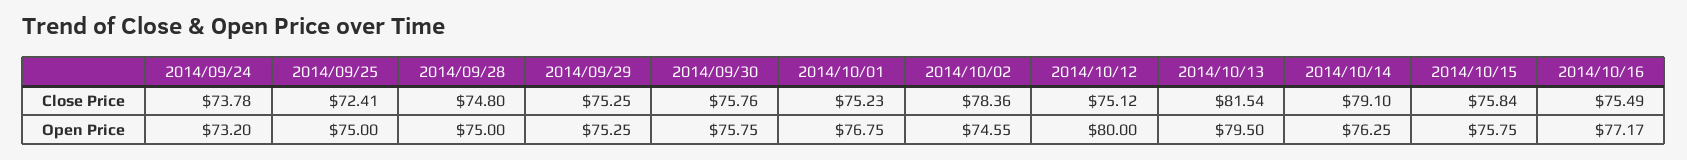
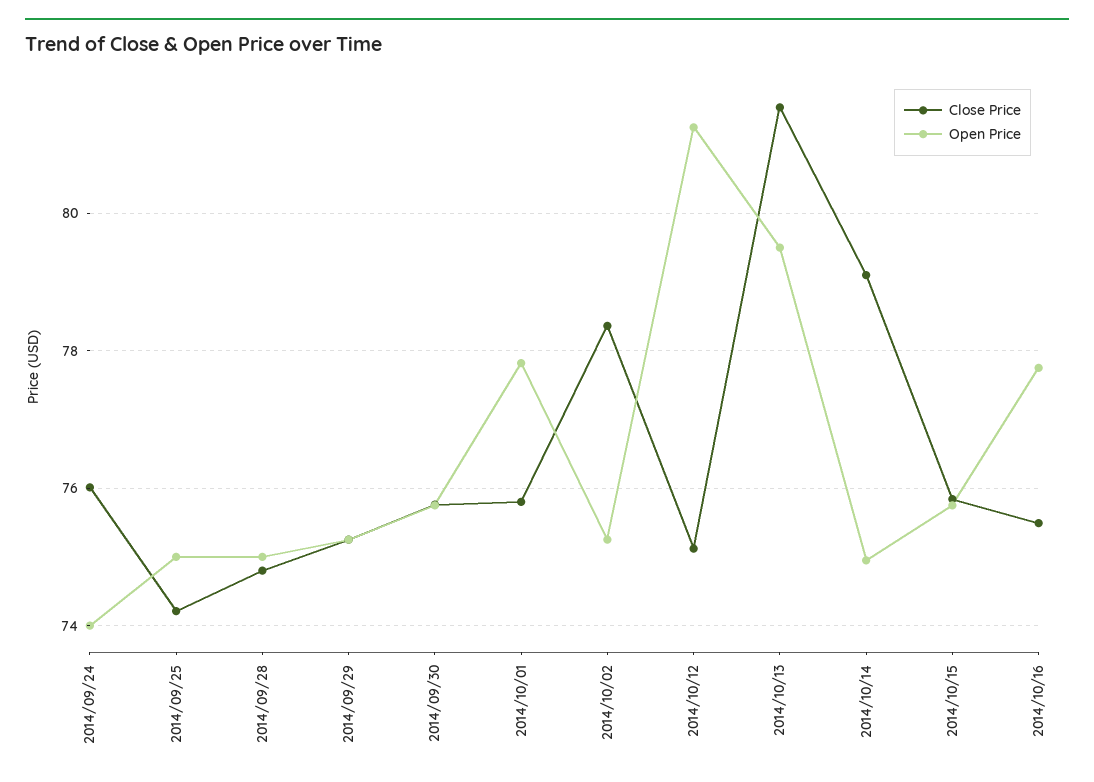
Close Price, 2014/09/24: 73.78 -> 76
Close Price, 2014/09/25: 72.41 -> 74.2
Close Price, 2014/10/01: 75.23 -> 75.8
Open Price, 2014/09/24: 73.2 -> 74
Open Price, 2014/10/01: 76.75 -> 77.8
Open Price, 2014/10/02: 74.55 -> 75.2
Open Price, 2014/10/12: 80 -> 81.2
Open Price, 2014/10/14: 76.25 -> 75
Open Price, 2014/10/16: 77.17 -> 77.8

